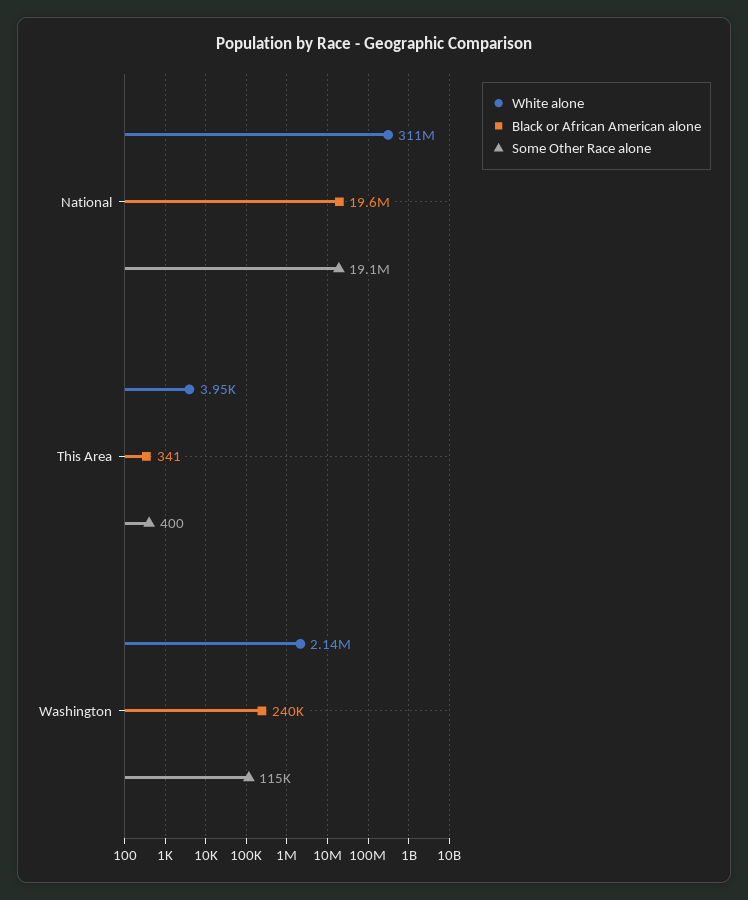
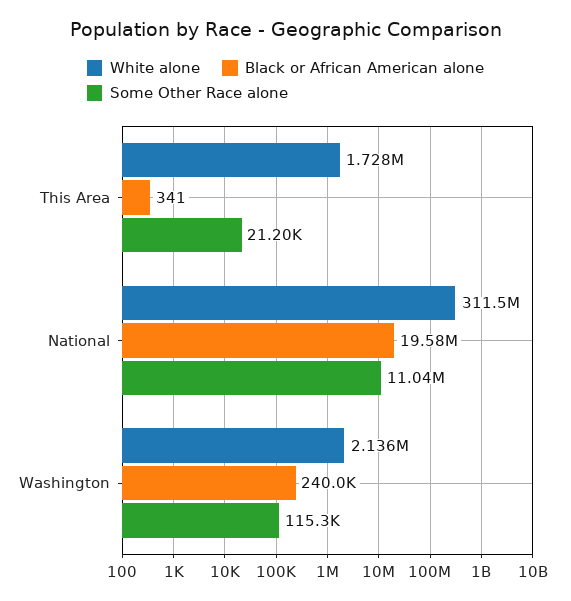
Some Other Race alone, National: 19100000 -> 11040000
White alone, This Area: 3950 -> 1728000
Some Other Race alone, This Area: 400 -> 21200

